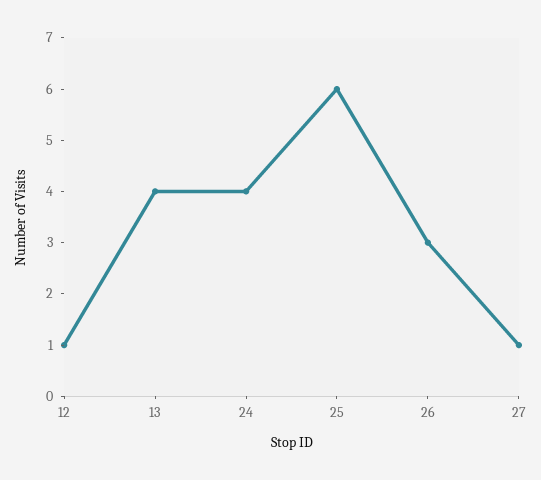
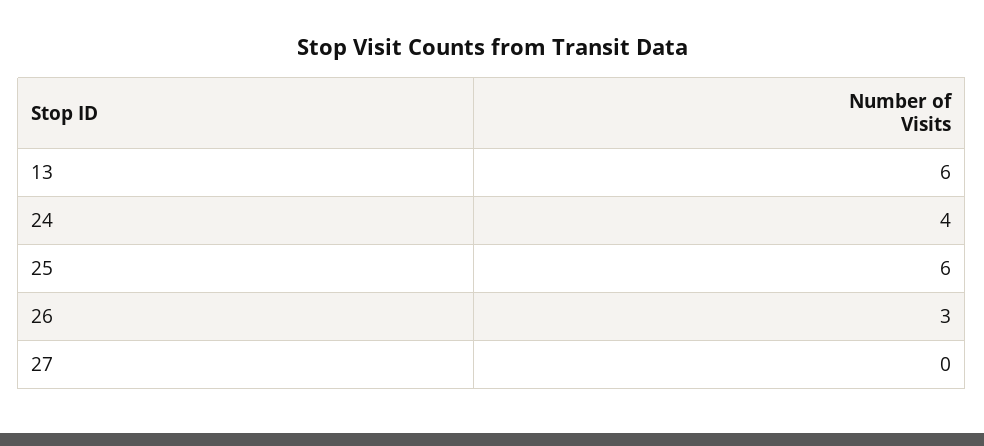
12: 1 -> none
13: 4 -> 6
27: 1 -> 0

